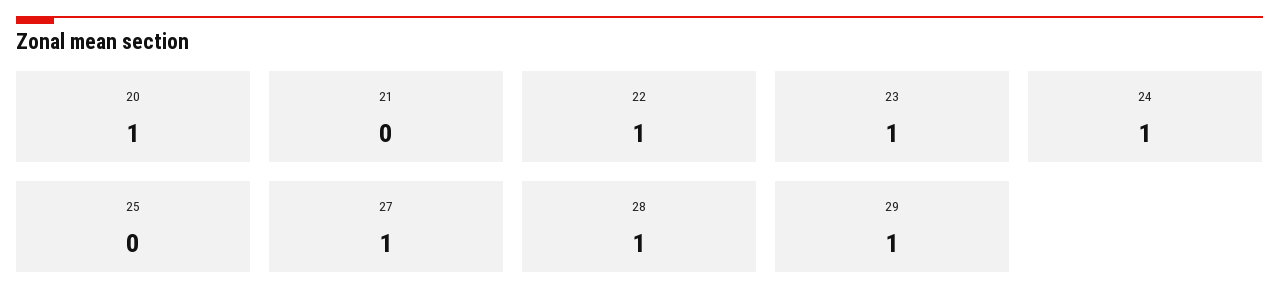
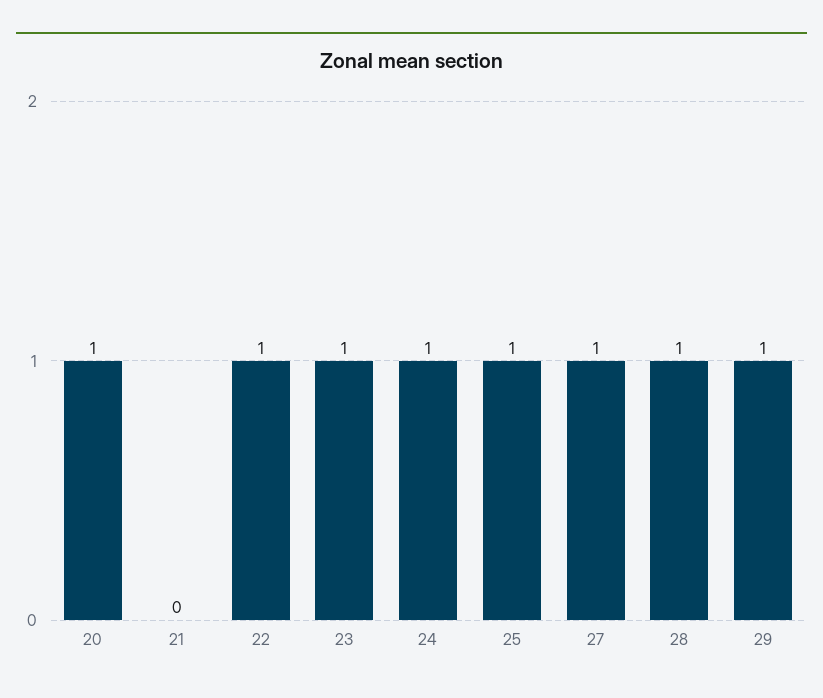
25: 0 -> 1

